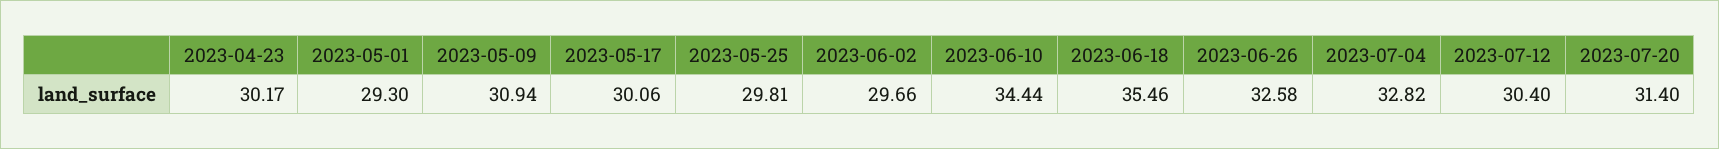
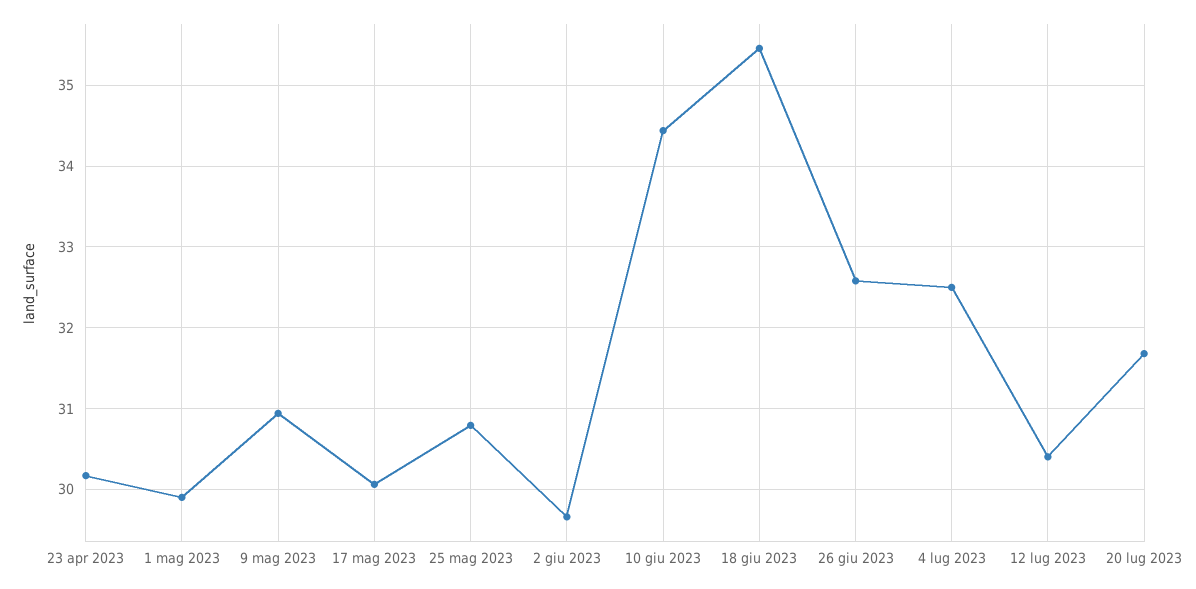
2023-05-01: 29.3 -> 29.9
2023-05-25: 29.81 -> 30.8
2023-07-04: 32.82 -> 32.5
2023-07-20: 31.4 -> 31.7

